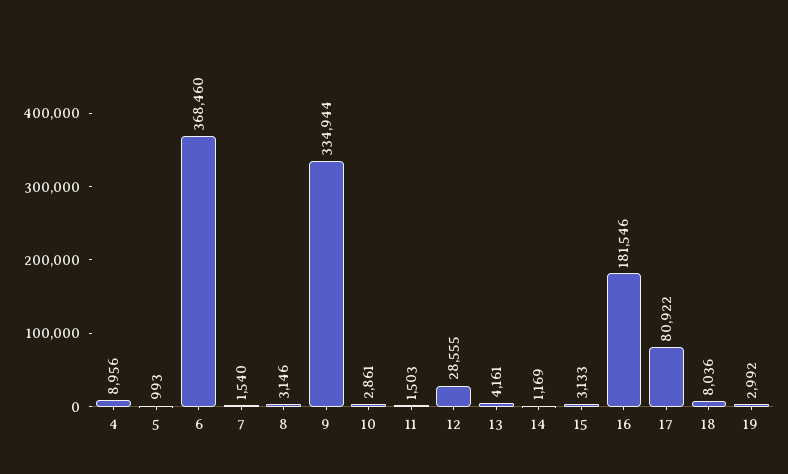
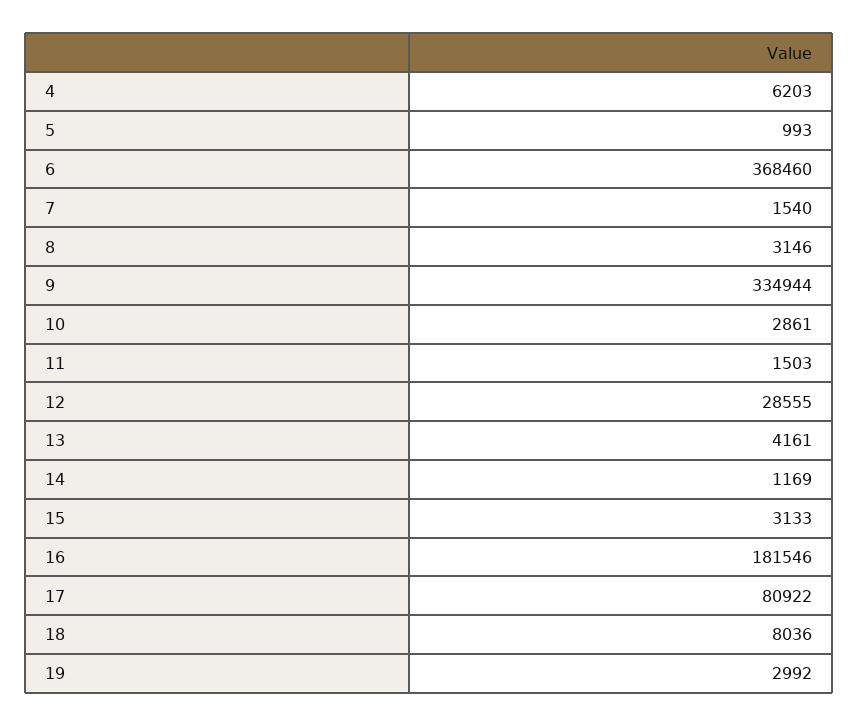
4: 8956 -> 6203

